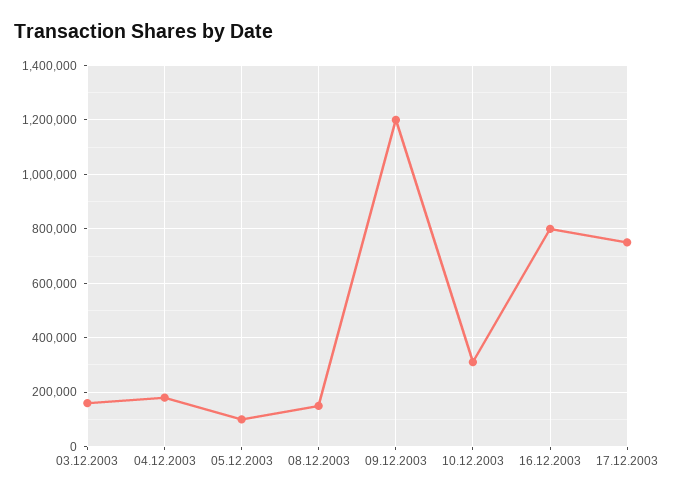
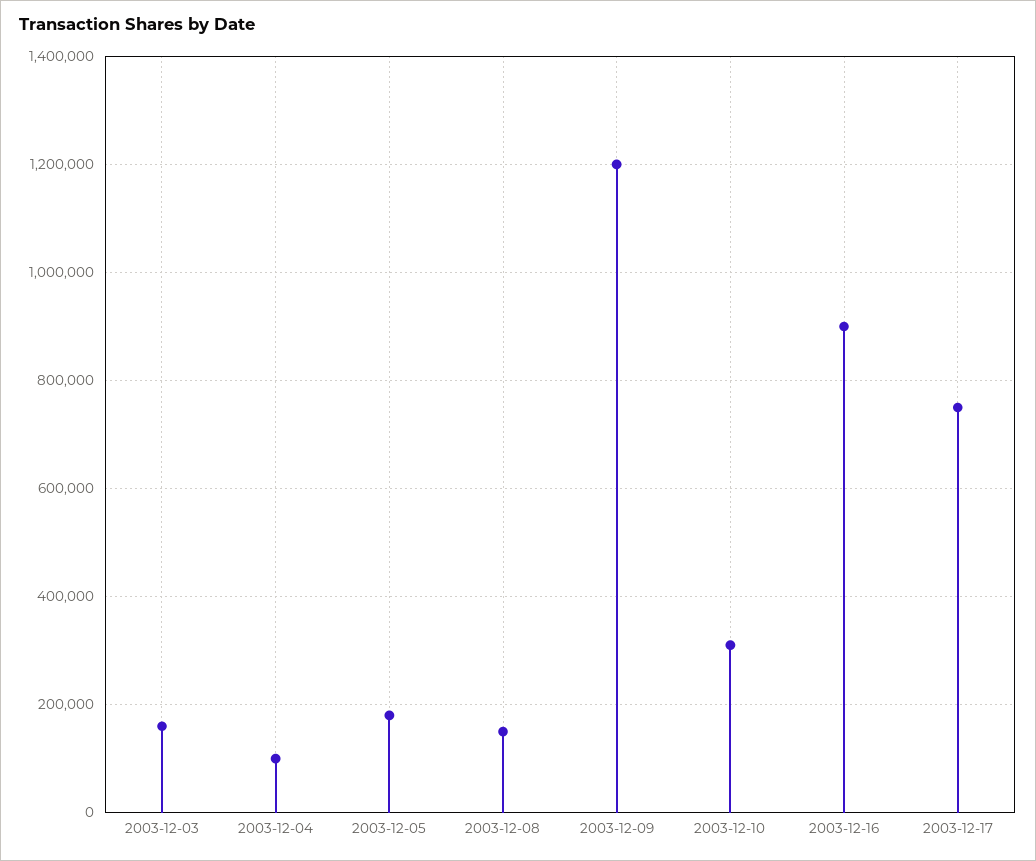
04.12.2003: 175000 -> 100000
05.12.2003: 100000 -> 180000
16.12.2003: 800000 -> 900000

